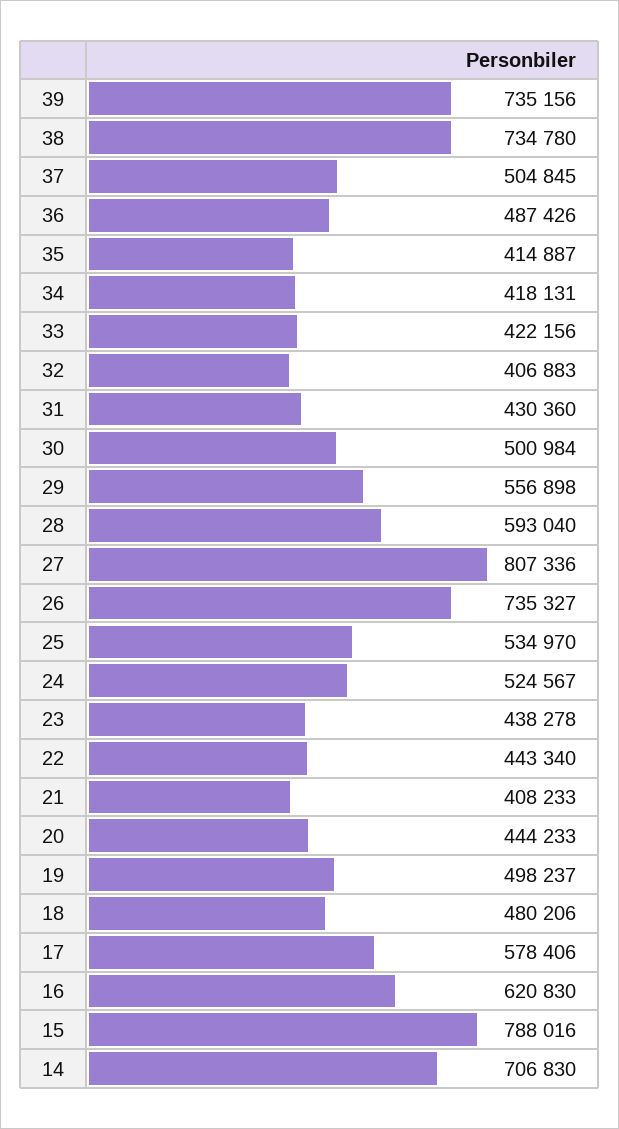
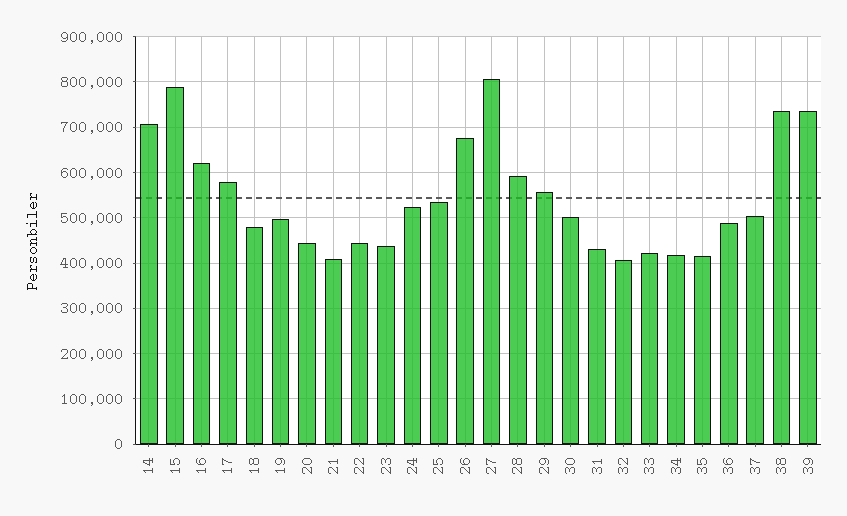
26: 735327 -> 680000

